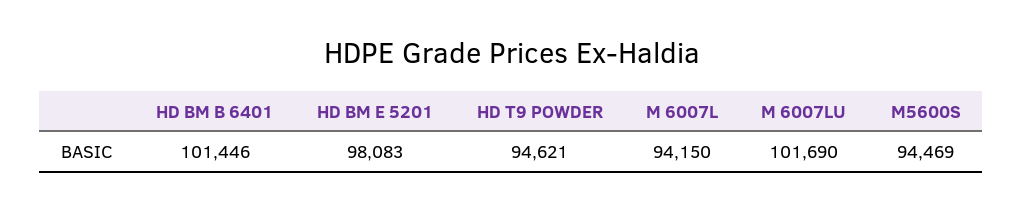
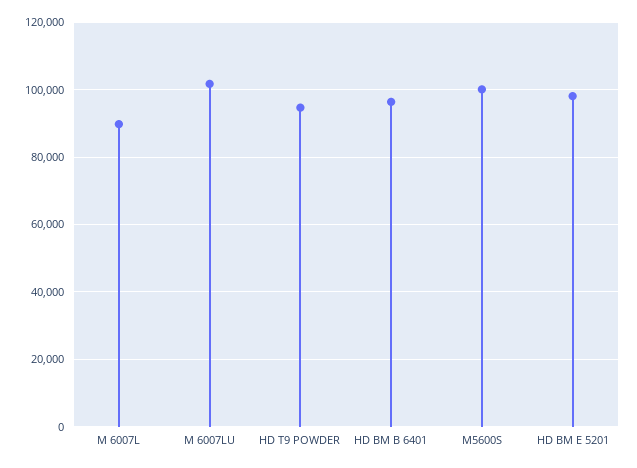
HD BM B 6401: 101446 -> 96000
M 6007L: 94150 -> 90000
M5600S: 94469 -> 100000

